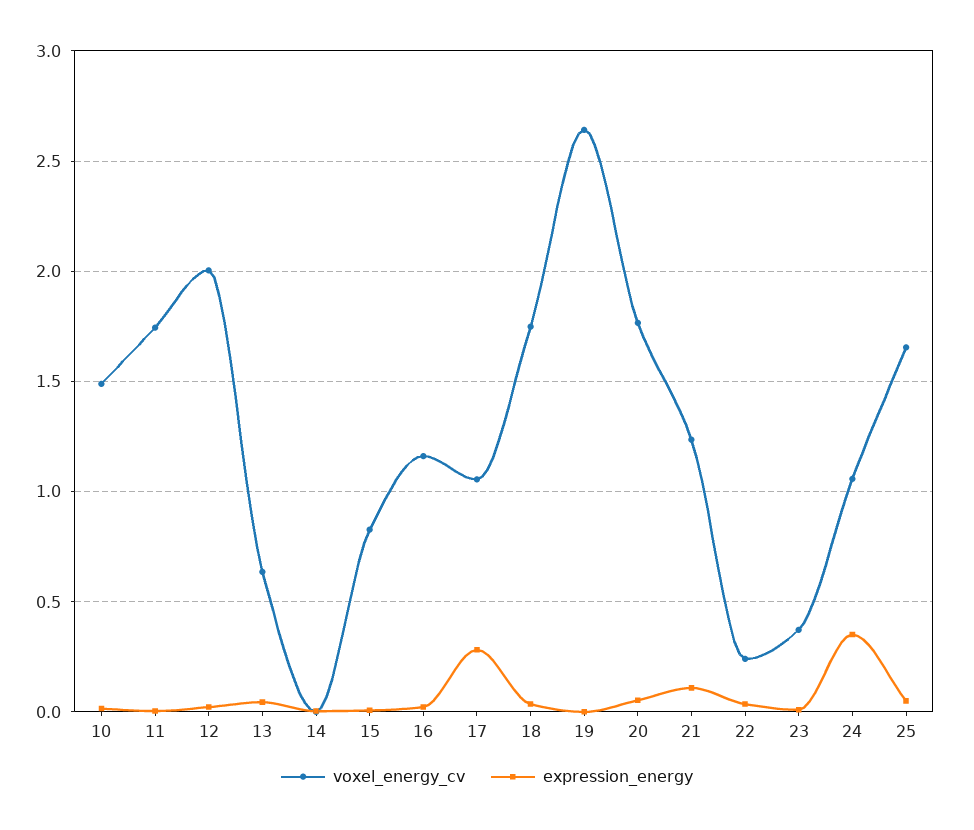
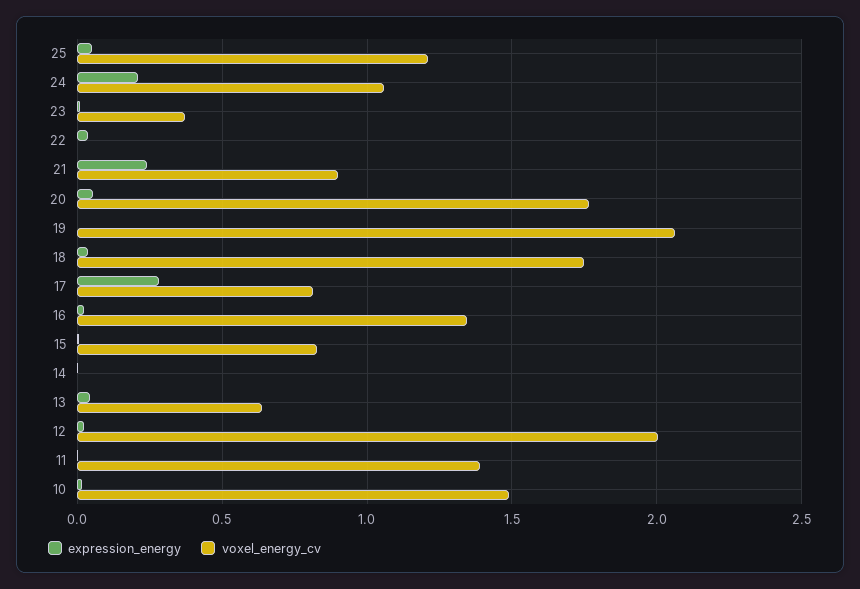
voxel_energy_cv, 11: 1.75 -> 1.4
voxel_energy_cv, 16: 1.15 -> 1.35
voxel_energy_cv, 17: 1.05 -> 0.8
voxel_energy_cv, 19: 2.65 -> 2.05
voxel_energy_cv, 21: 1.25 -> 0.9
expression_energy, 21: 0.1 -> 0.25
voxel_energy_cv, 22: 0.25 -> 0
expression_energy, 24: 0.35 -> 0.2
voxel_energy_cv, 25: 1.65 -> 1.2

